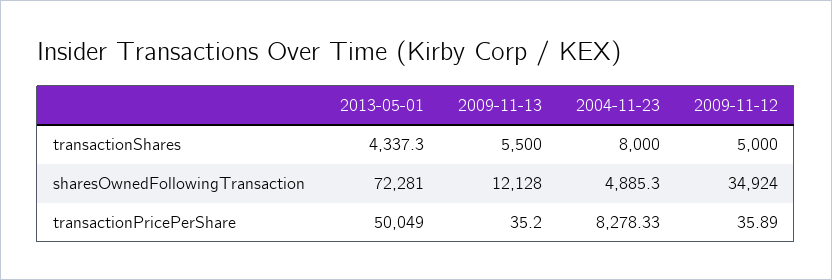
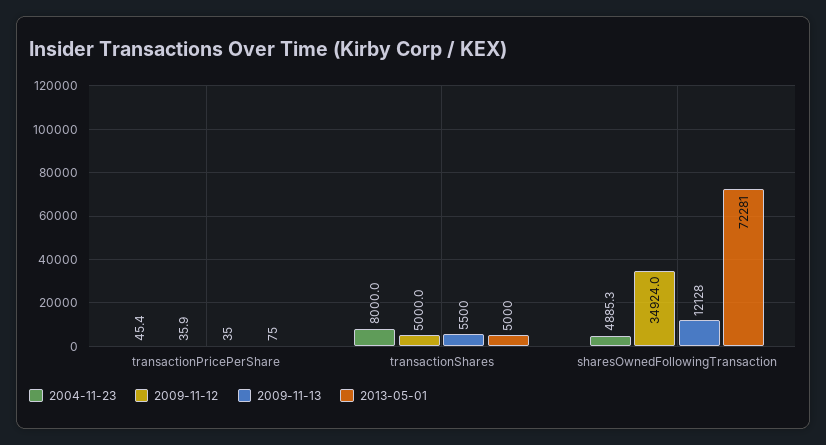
2013-05-01, transactionShares: 4337.3 -> 5000
2013-05-01, transactionPricePerShare: 50049 -> 75
2004-11-23, transactionPricePerShare: 8278.33 -> 45.4

